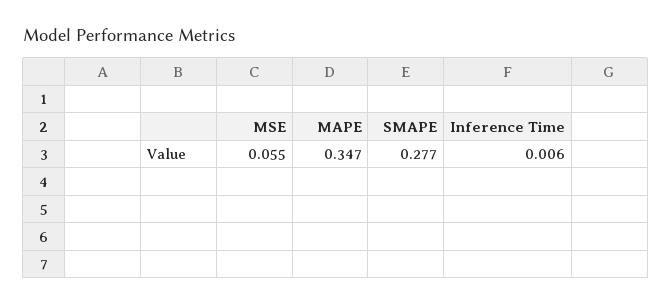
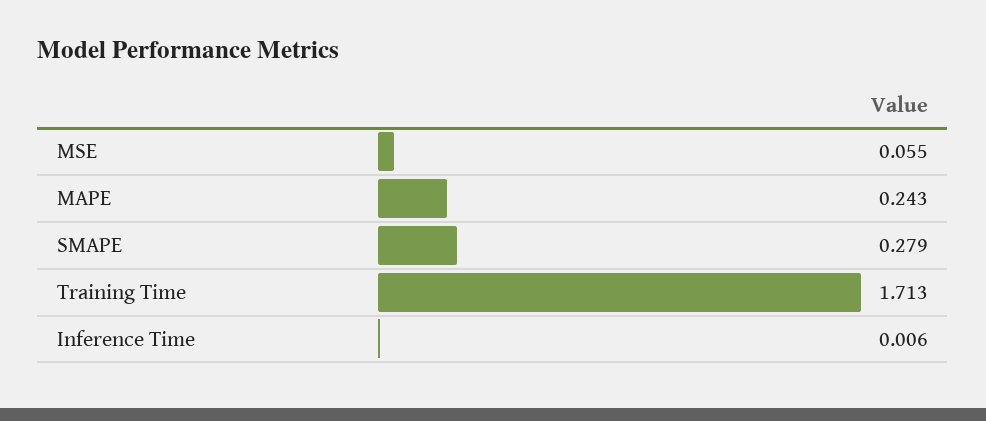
MAPE: 0.347 -> 0.243
SMAPE: 0.277 -> 0.279
Training Time: none -> 1.713

